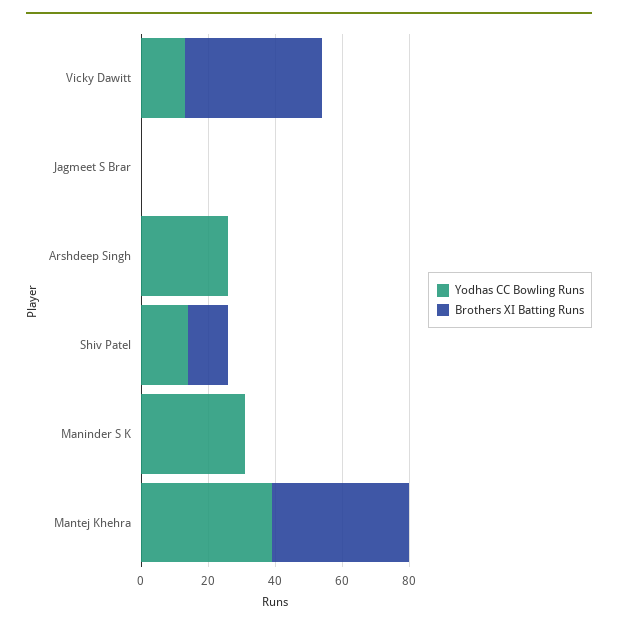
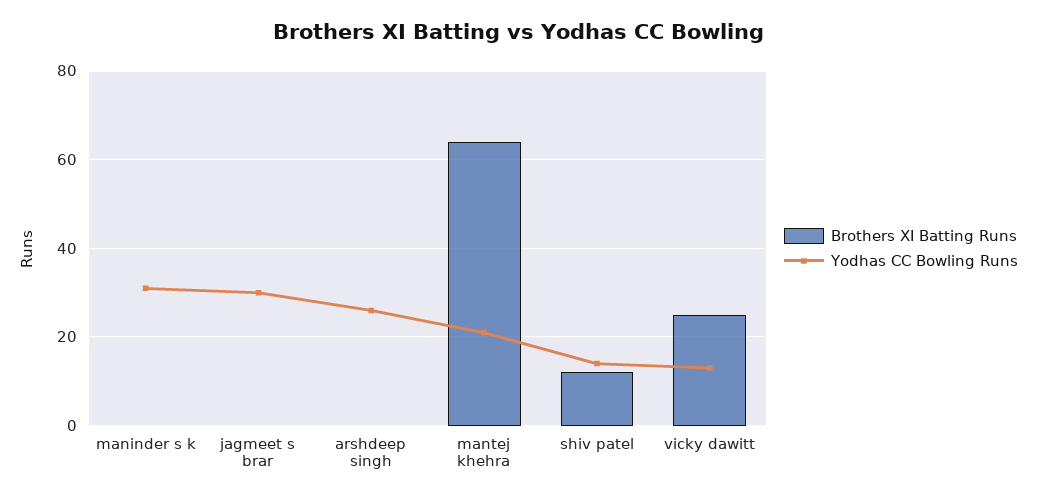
Brothers XI Batting Runs, Vicky Dawitt: 40 -> 25
Yodhas CC Bowling Runs, Jagmeet S Brar: 0 -> 30
Yodhas CC Bowling Runs, Mantej Khehra: 40 -> 20
Brothers XI Batting Runs, Mantej Khehra: 40 -> 65

